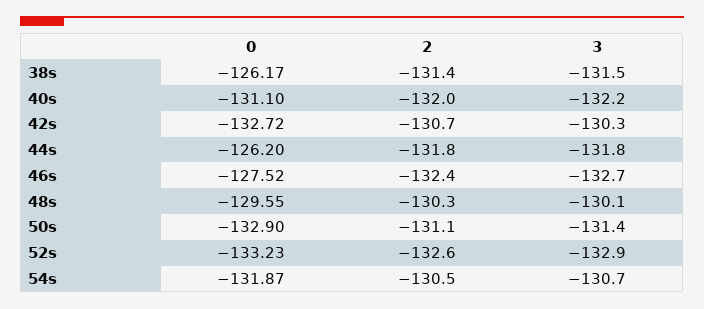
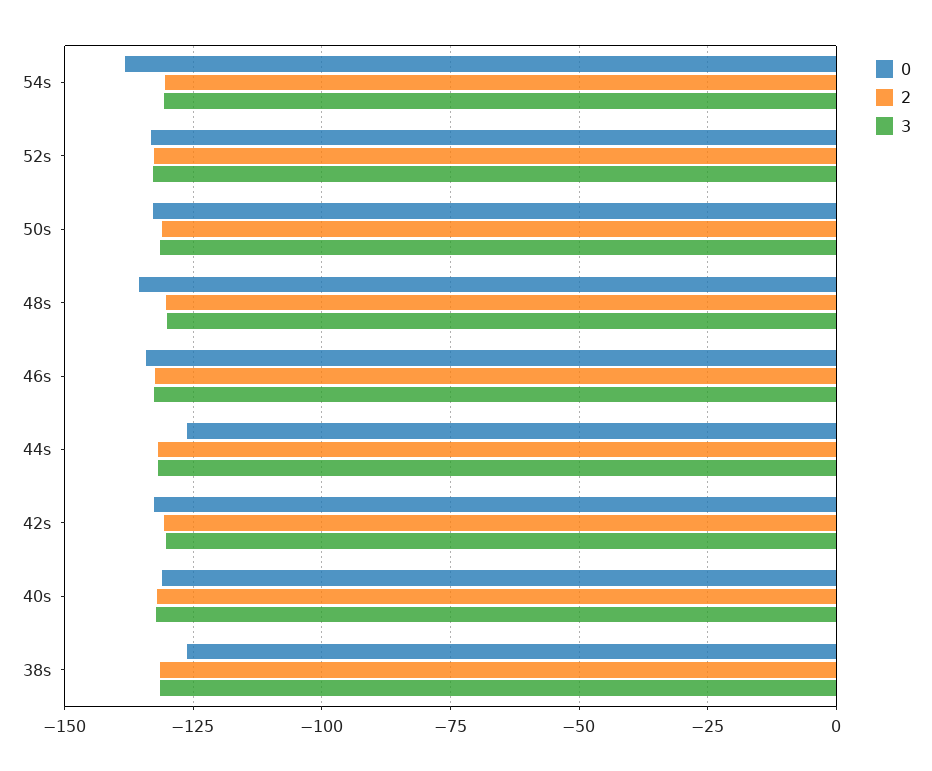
0, 46s: -127.52 -> -135
0, 48s: -129.55 -> -135
0, 54s: -131.87 -> -137.5

